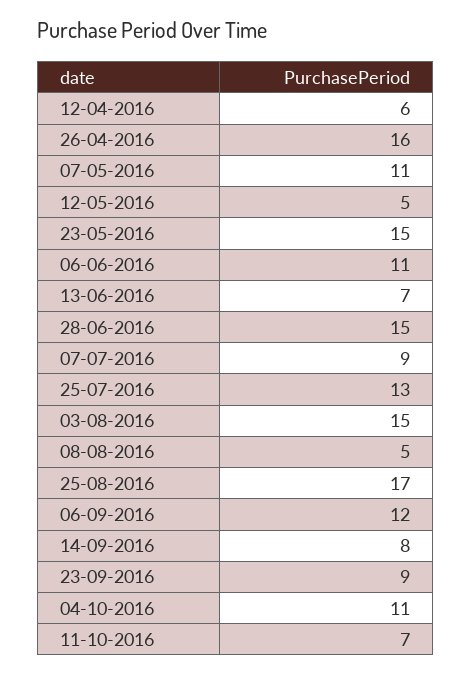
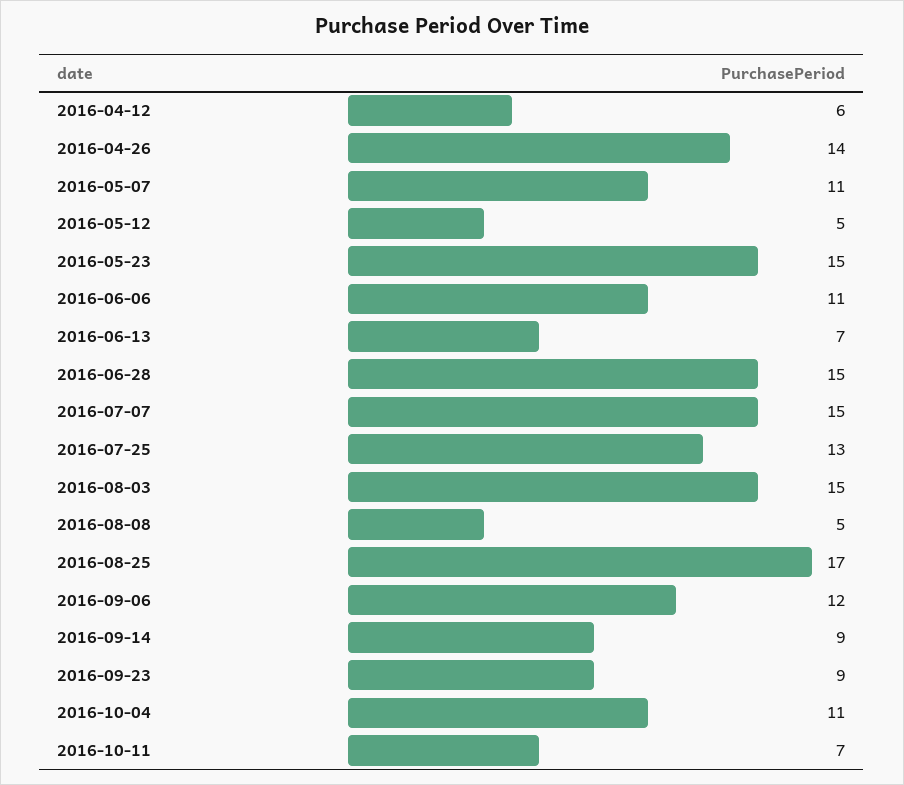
26-04-2016: 16 -> 14
07-07-2016: 9 -> 15
14-09-2016: 8 -> 9

